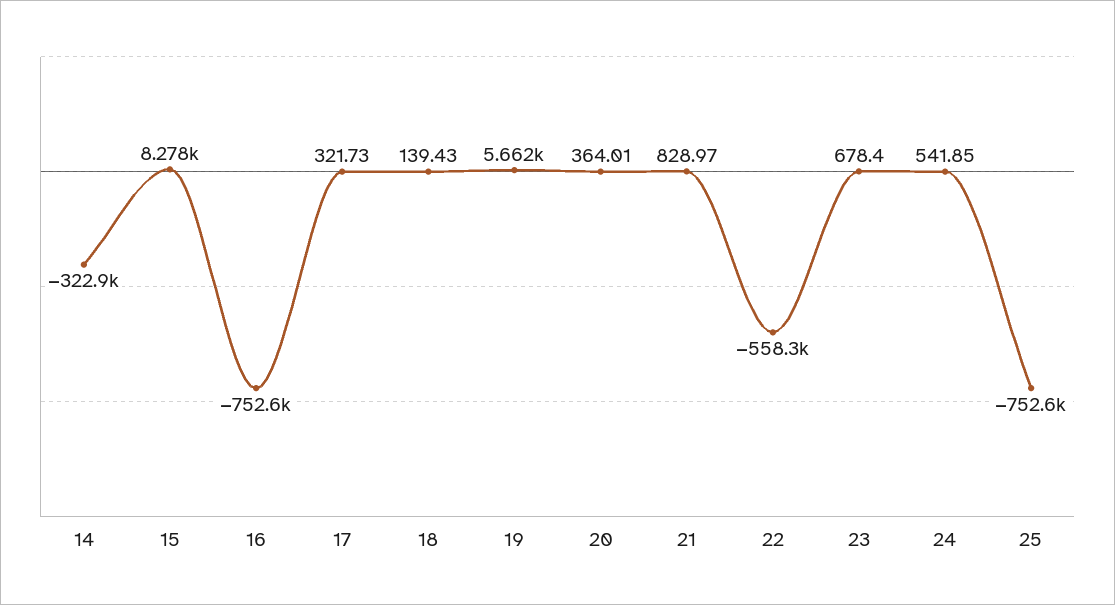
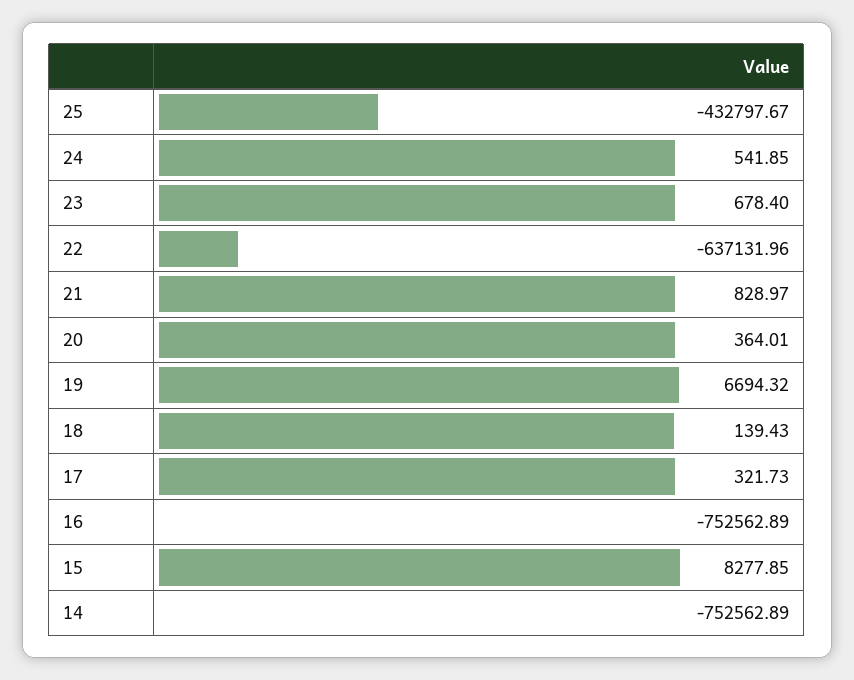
14: -322900 -> -752562.89
19: 5662 -> 6694.32
22: -558300 -> -637131.96
25: -752600 -> -432797.67

